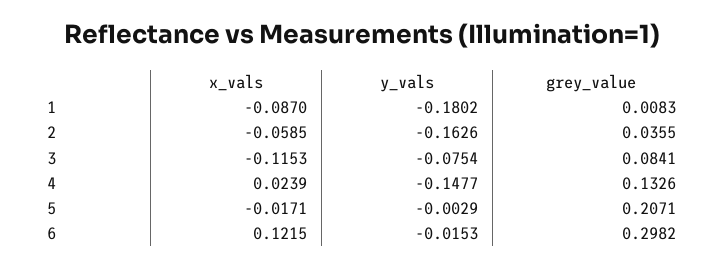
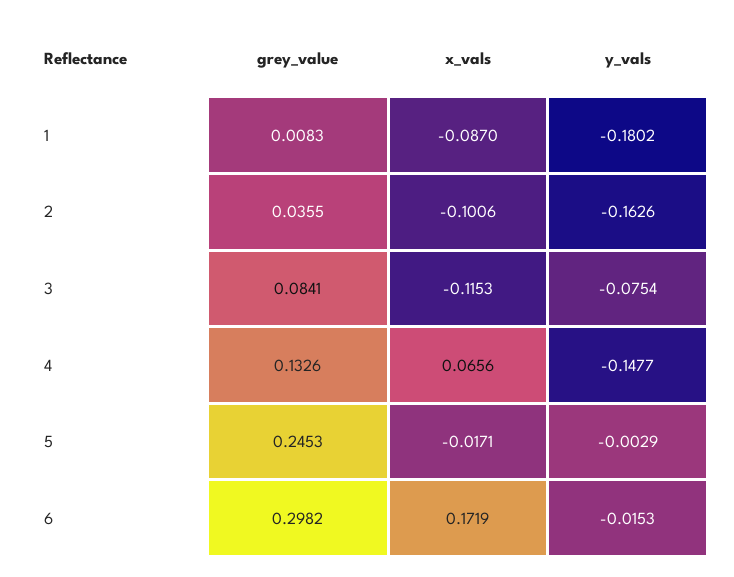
x_vals, 2: -0.0585 -> -0.1006
x_vals, 4: 0.0239 -> 0.0656
grey_value, 5: 0.2071 -> 0.2453
x_vals, 6: 0.1215 -> 0.1719

